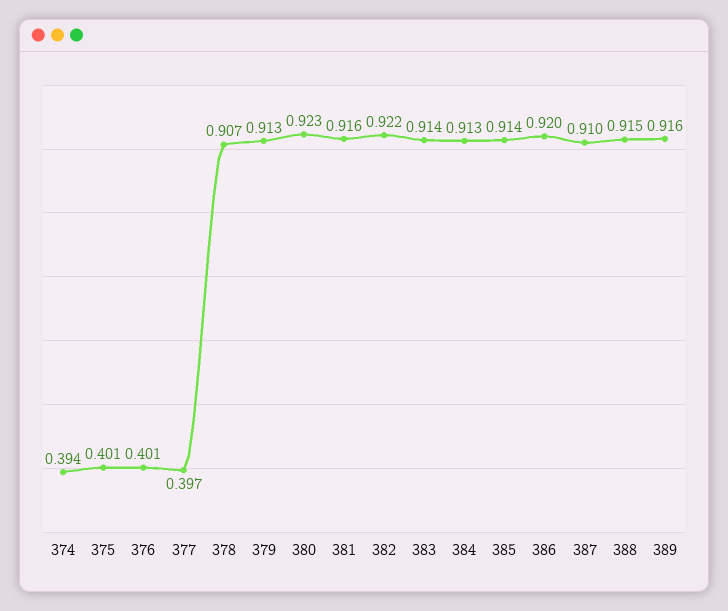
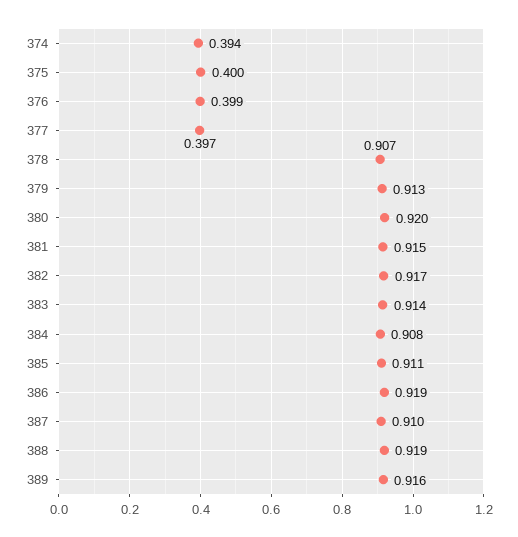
375: 0.401 -> 0.4
376: 0.401 -> 0.399
380: 0.923 -> 0.92
381: 0.916 -> 0.915
382: 0.922 -> 0.917
384: 0.913 -> 0.908
385: 0.914 -> 0.911
386: 0.92 -> 0.919
388: 0.915 -> 0.919

